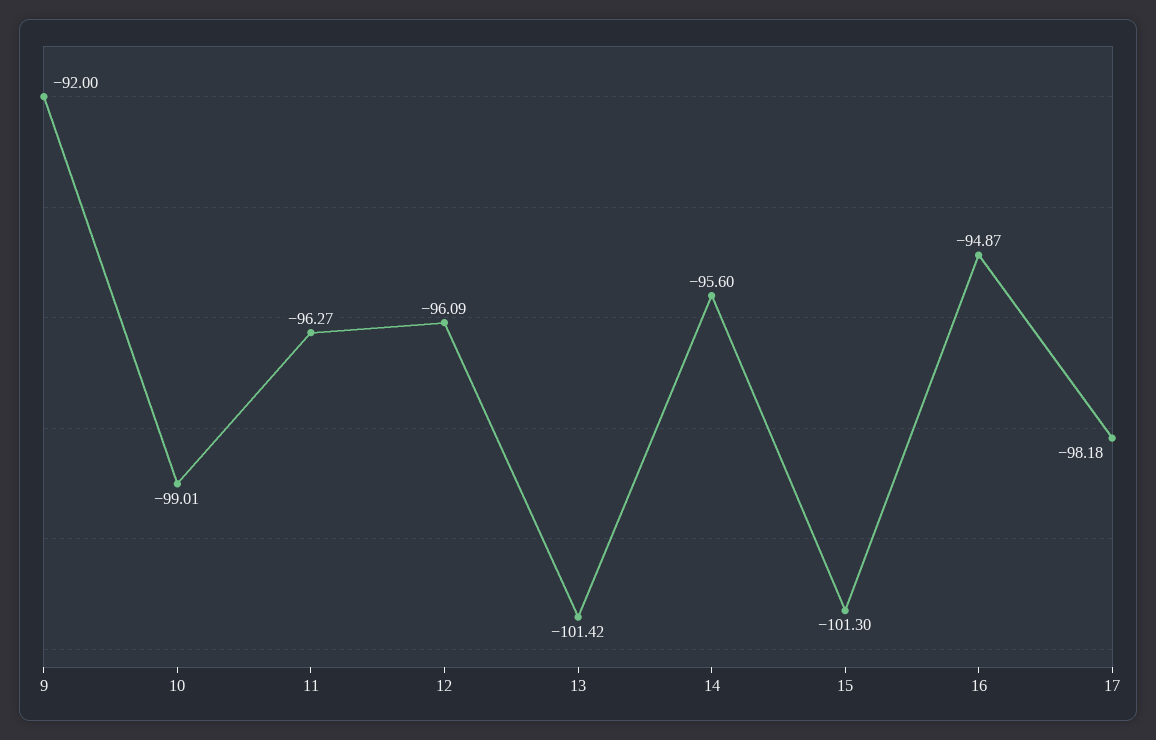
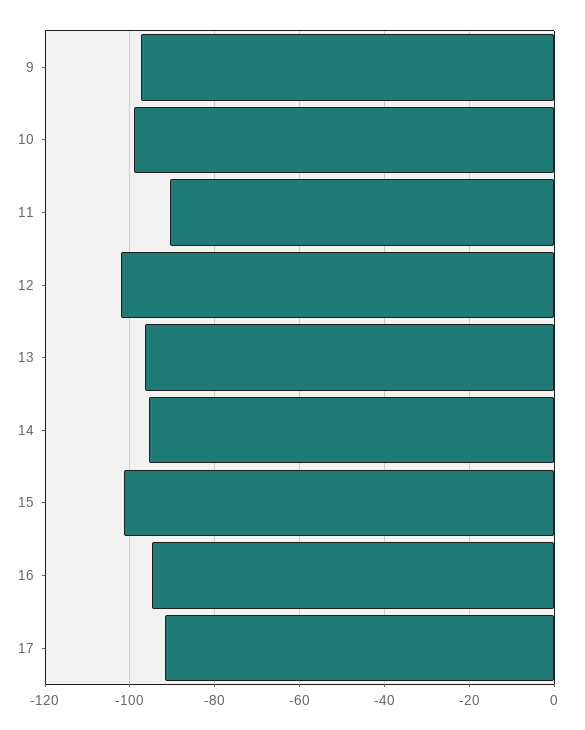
9: -92 -> -98
11: -96.27 -> -90
12: -96.09 -> -102
13: -101.42 -> -96
17: -98.18 -> -92

